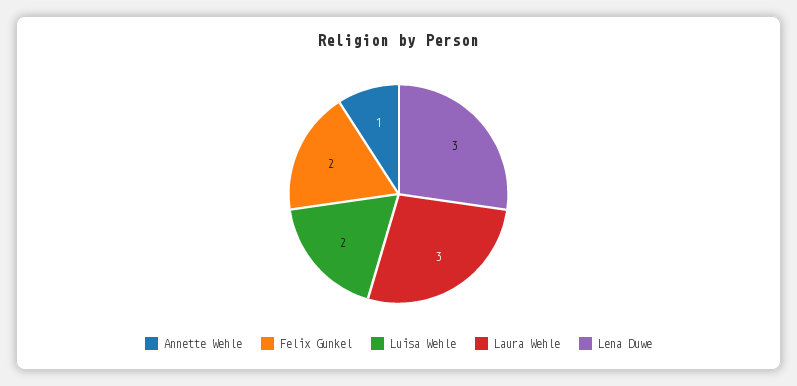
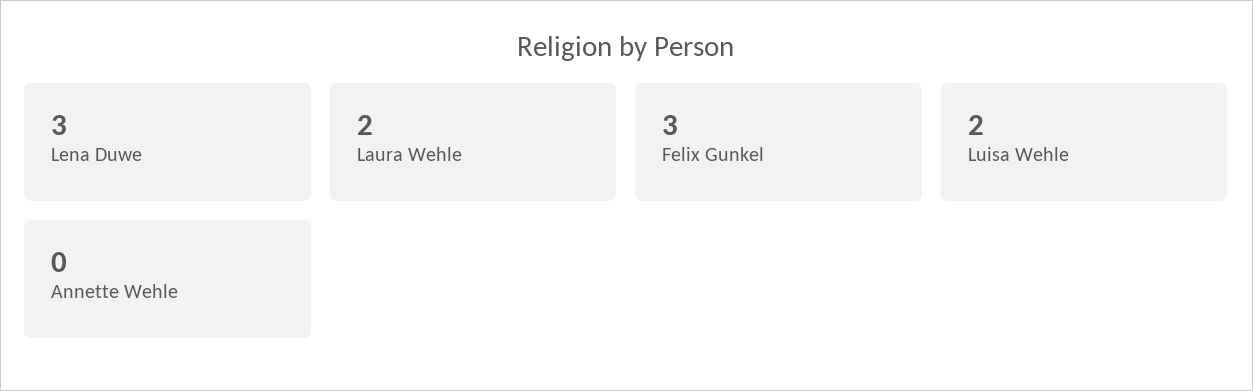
Annette Wehle: 1 -> 0
Felix Gunkel: 2 -> 3
Laura Wehle: 3 -> 2

